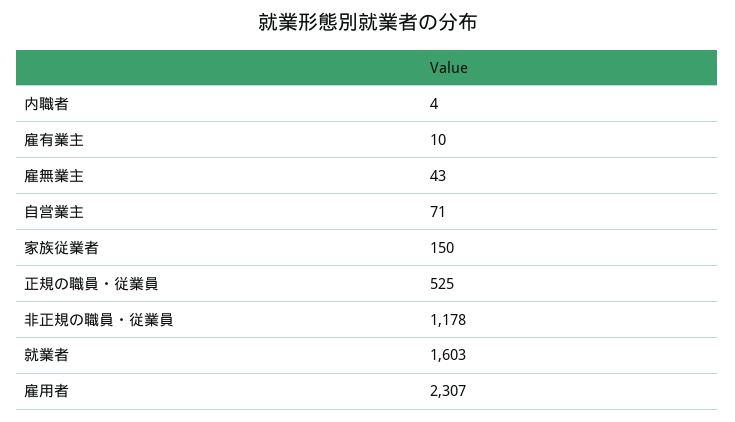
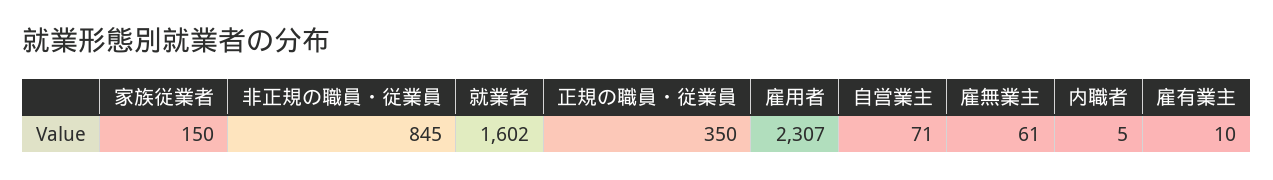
内職者: 4 -> 5
雇無業主: 43 -> 61
正規の職員・従業員: 525 -> 350
非正規の職員・従業員: 1178 -> 845
就業者: 1603 -> 1602

